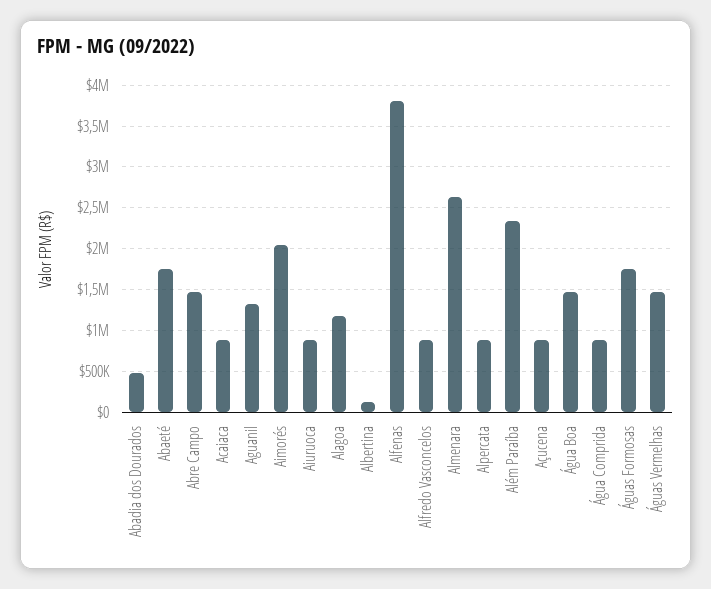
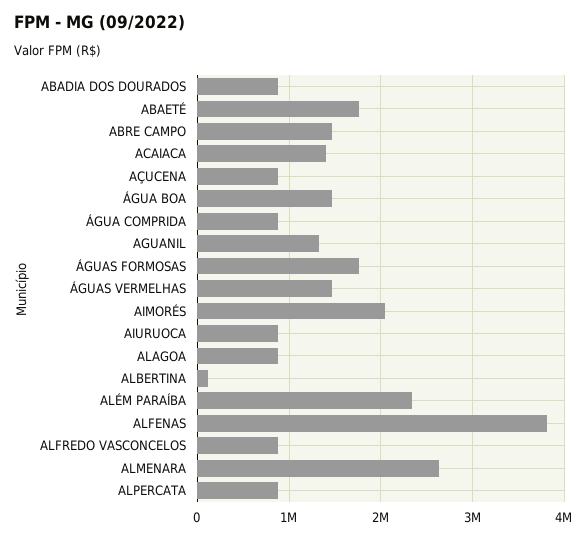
Abadia dos Dourados: 500000 -> 900000
Acaiaca: 900000 -> 1400000
Alagoa: 1200000 -> 900000

